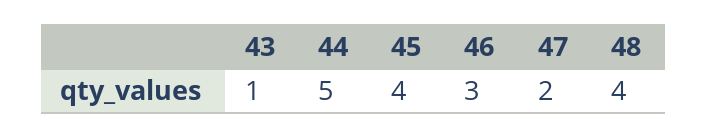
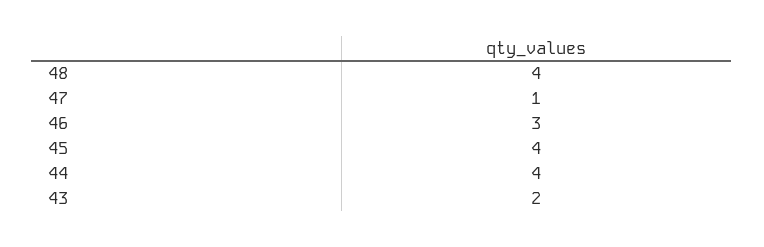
43: 1 -> 2
44: 5 -> 4
47: 2 -> 1

